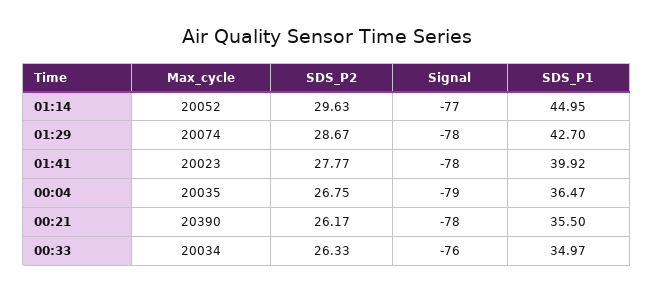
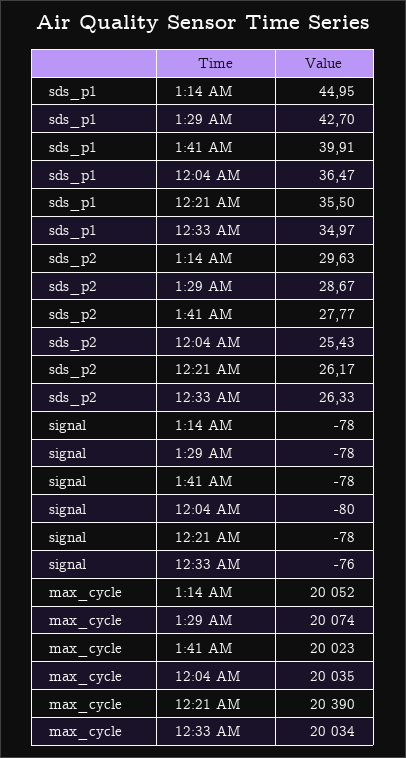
Signal, 01:14: -77 -> -78
SDS_P1, 01:41: 39.92 -> 39.91
SDS_P2, 00:04: 26.75 -> 25.43
Signal, 00:04: -79 -> -80

